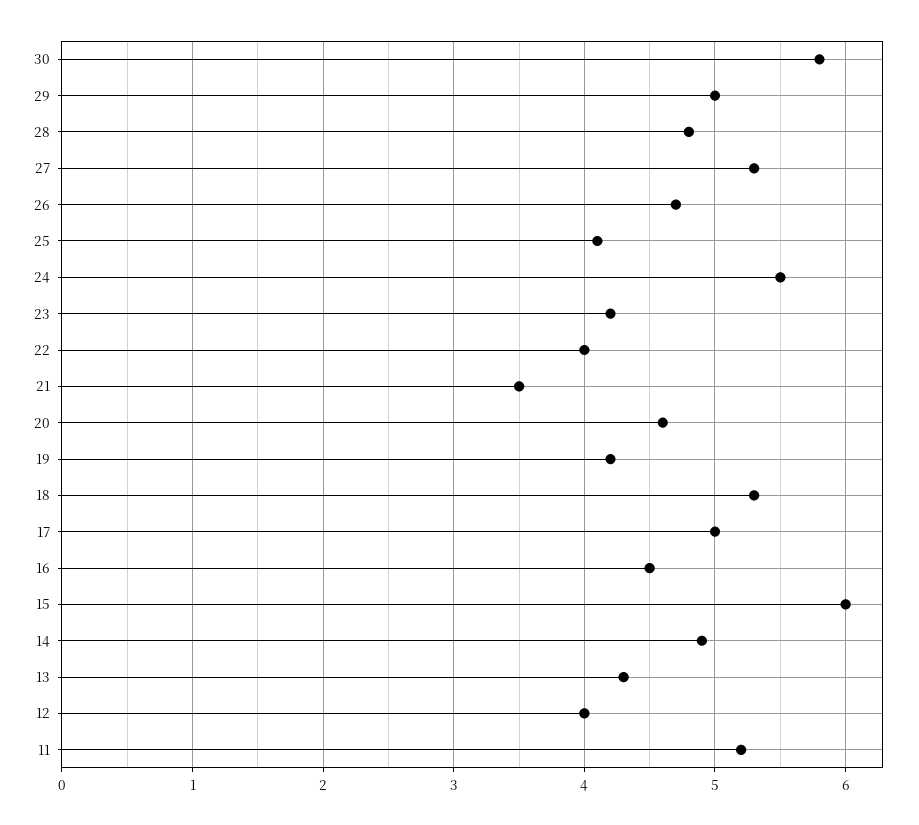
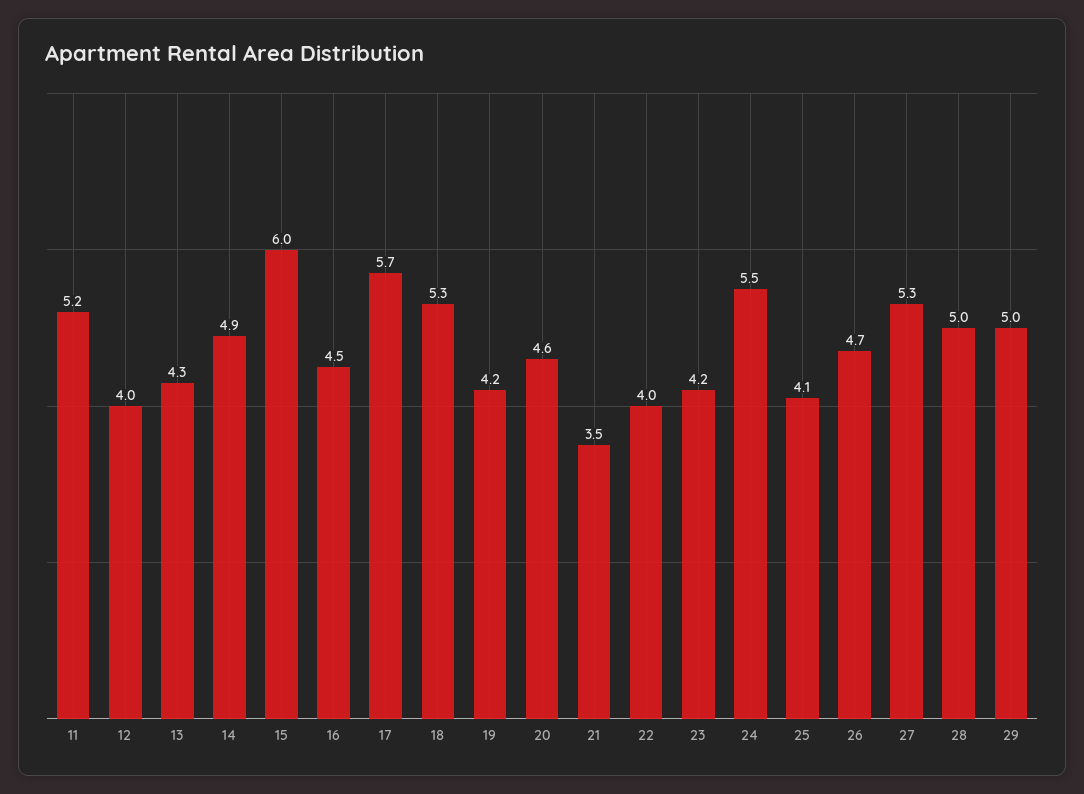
30: 5.8 -> none
28: 4.8 -> 5
17: 5 -> 5.7

